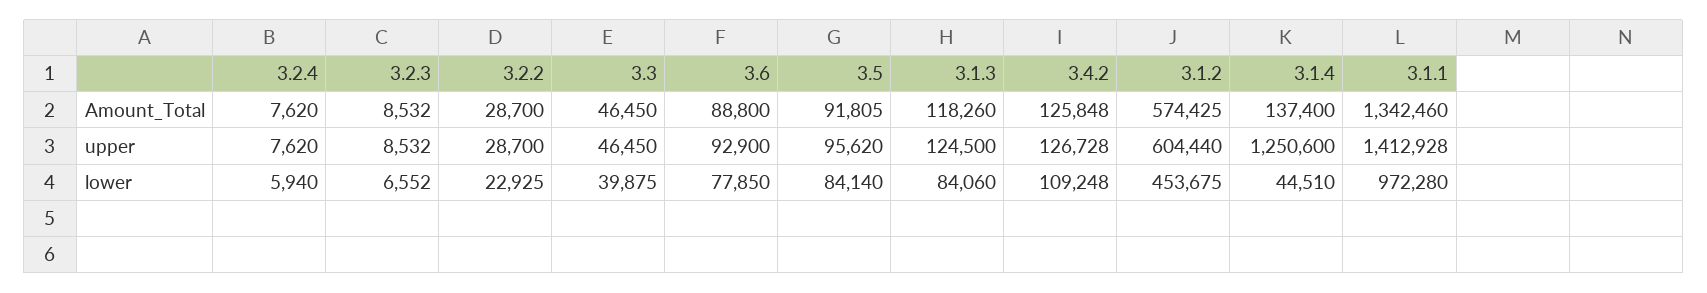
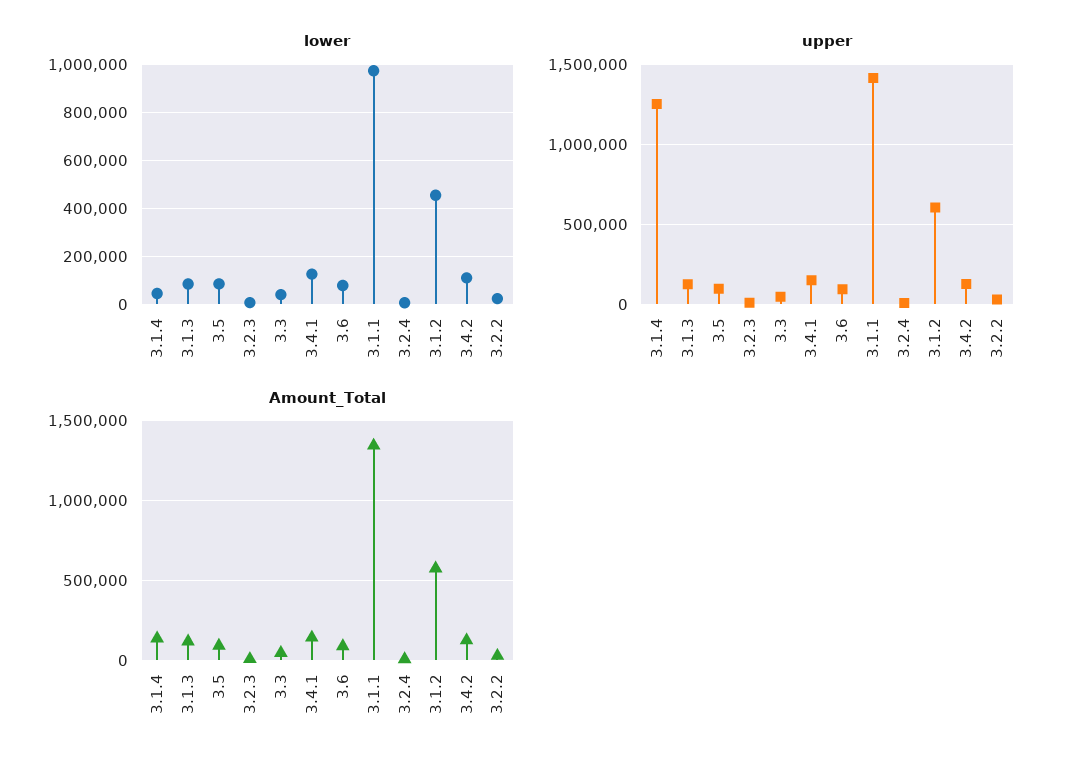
lower, 3.4.1: none -> 125000
upper, 3.4.1: none -> 150000
Amount_Total, 3.4.1: none -> 150000

